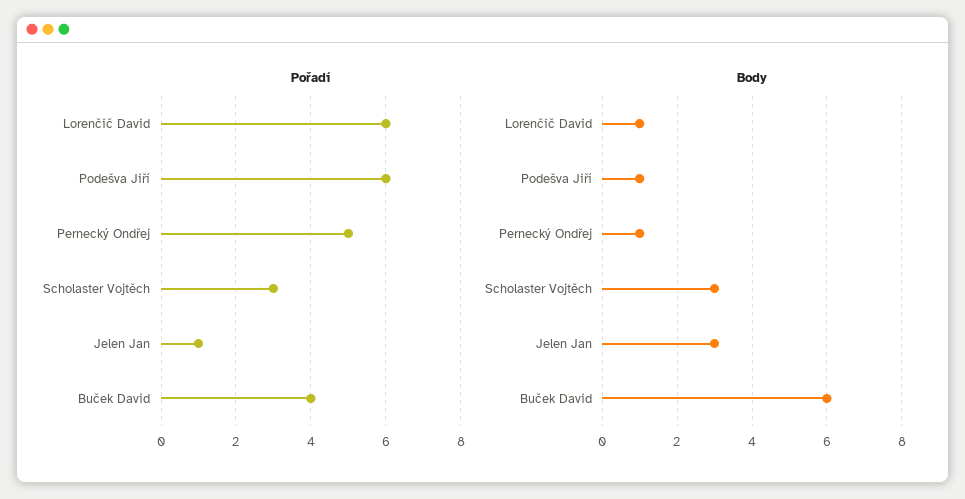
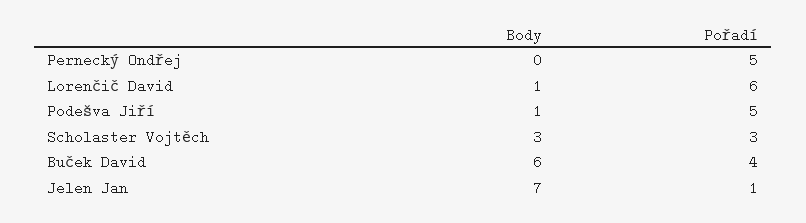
Pořadí, Podešva Jiří: 6 -> 5
Body, Pernecký Ondřej: 1 -> 0
Body, Jelen Jan: 3 -> 7

